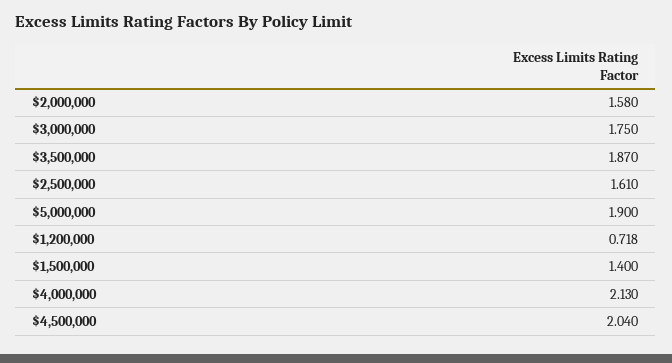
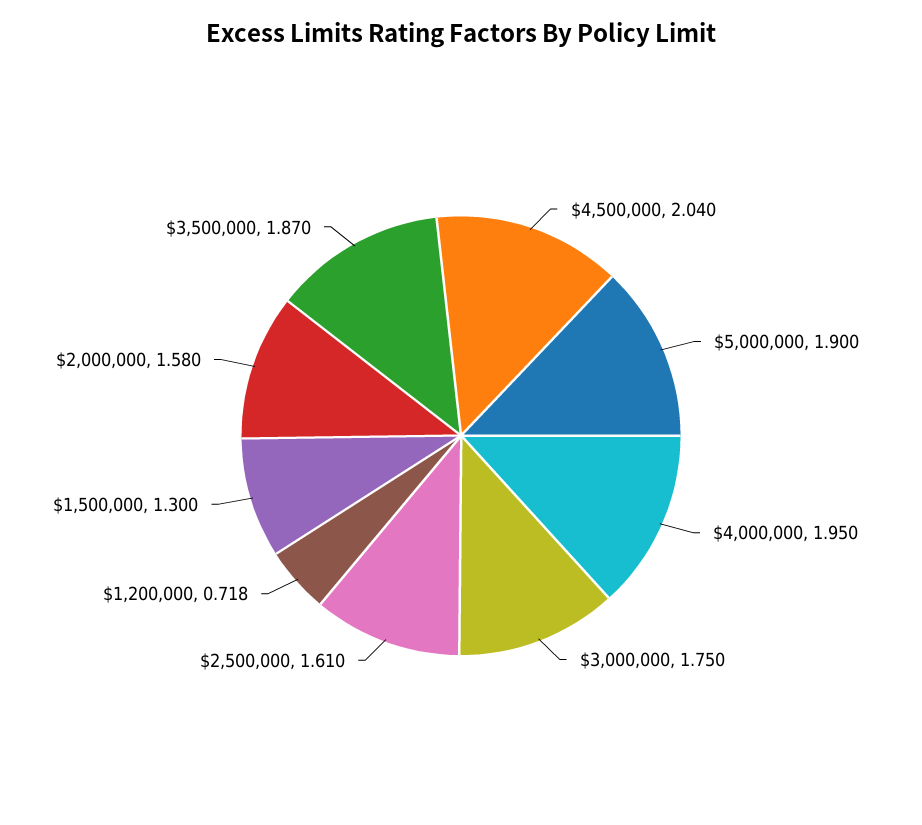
$1,500,000: 1.4 -> 1.3
$4,000,000: 2.13 -> 1.95

